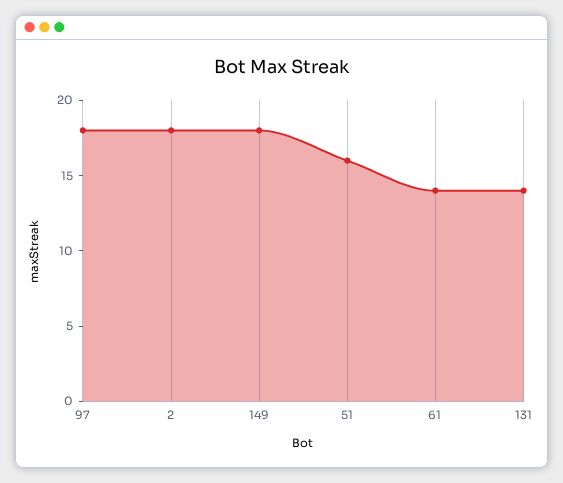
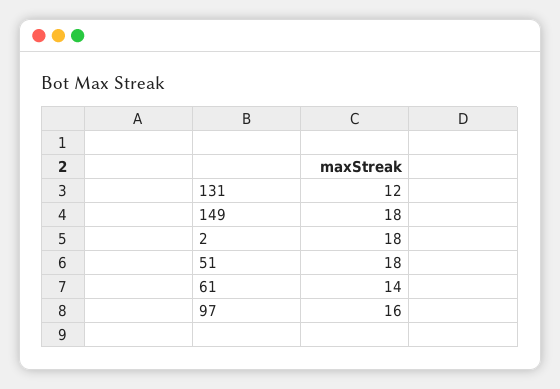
97: 18 -> 16
51: 16 -> 18
131: 14 -> 12

